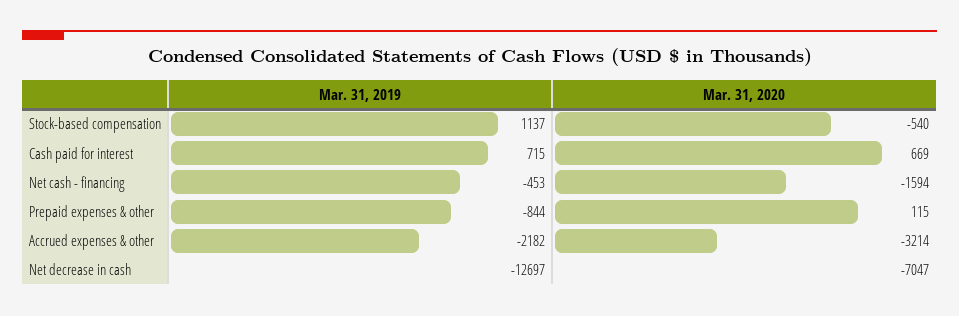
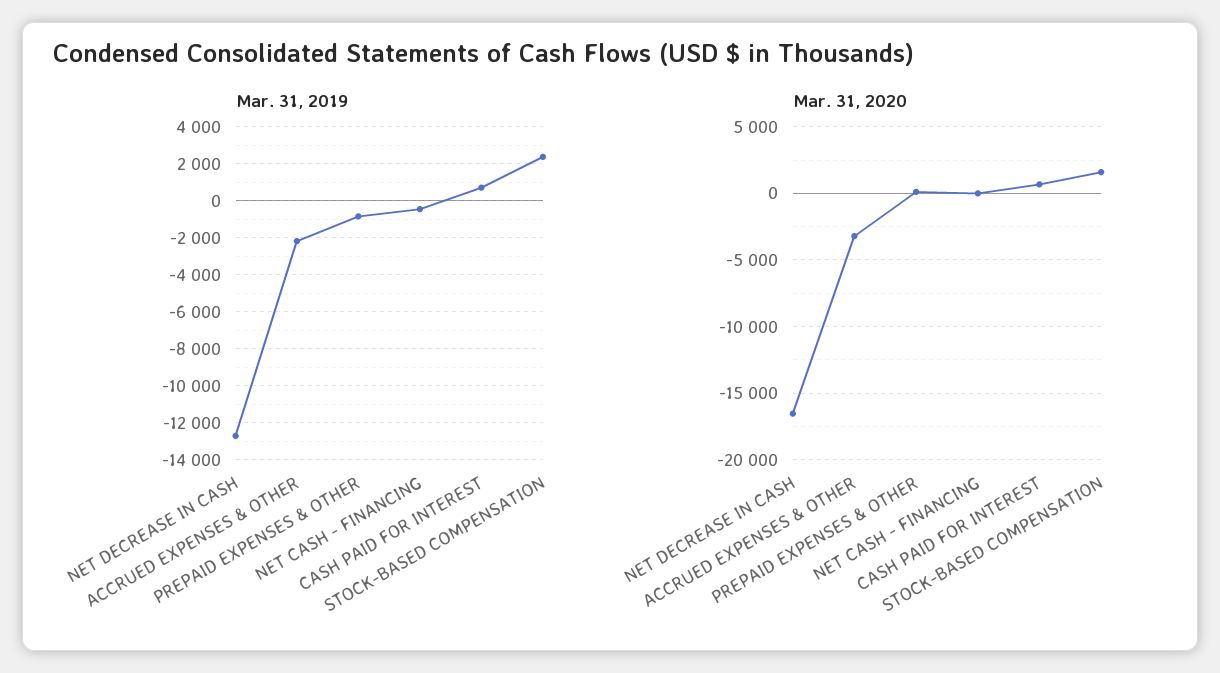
Mar. 31, 2019, Stock-based compensation: 1137 -> 2500
Mar. 31, 2020, Stock-based compensation: -540 -> 1500
Mar. 31, 2020, Net cash - financing: -1594 -> 0
Mar. 31, 2020, Net decrease in cash: -7047 -> -16500

